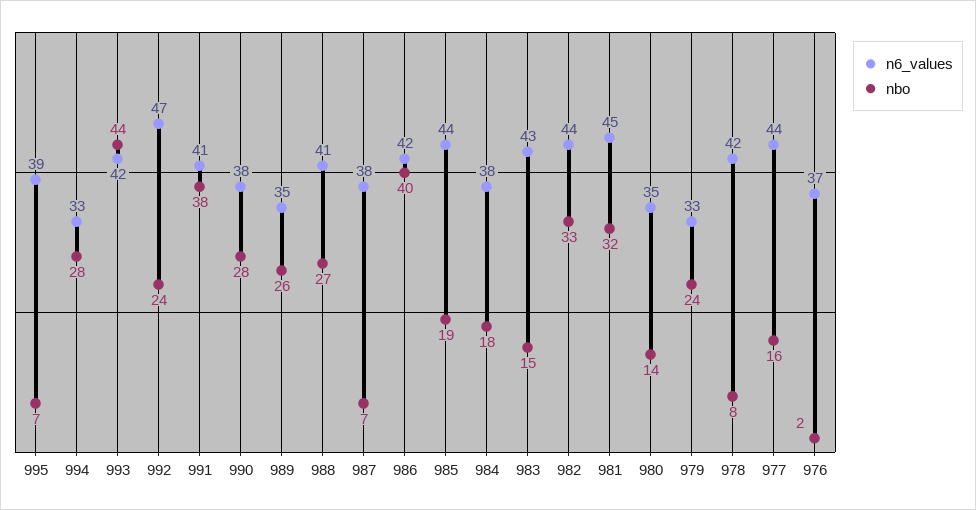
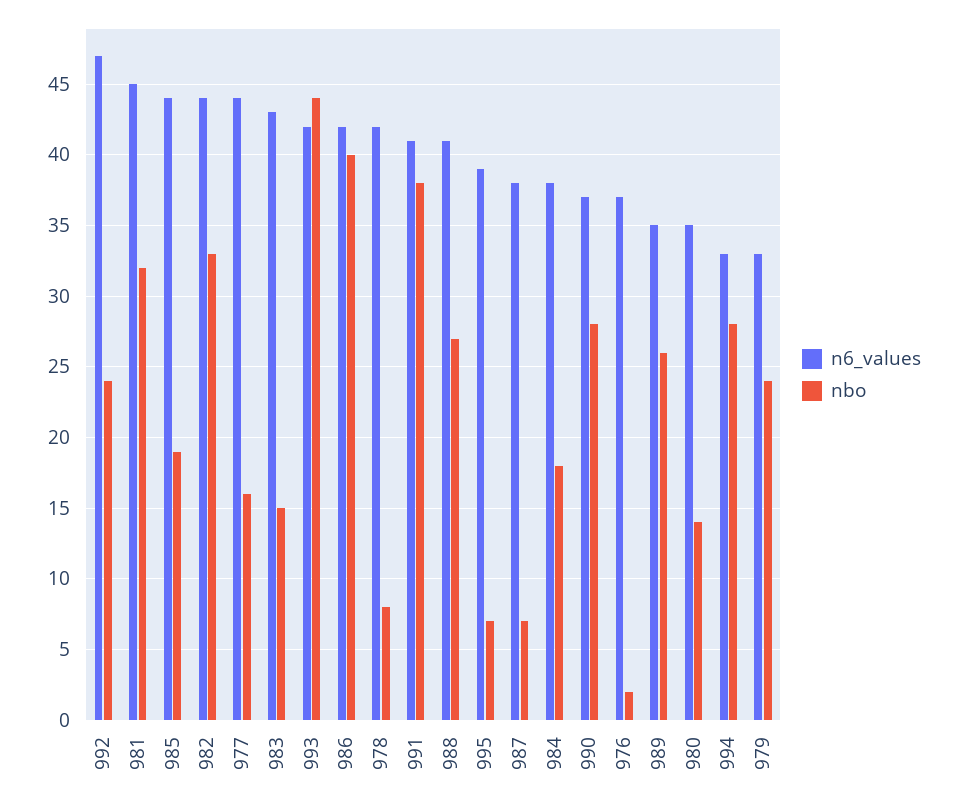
n6_values, 990: 38 -> 37

